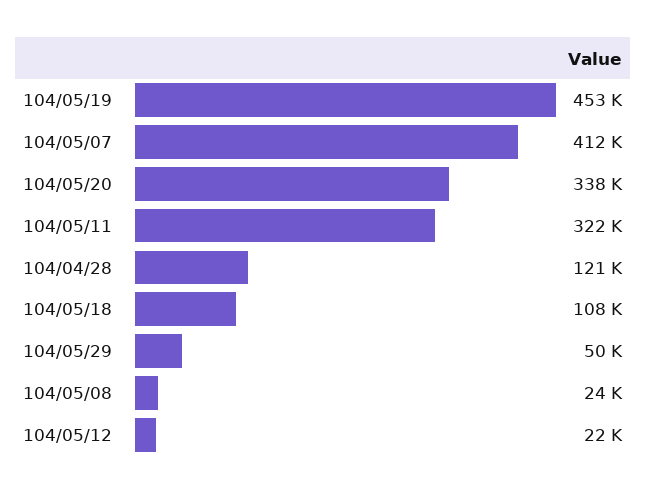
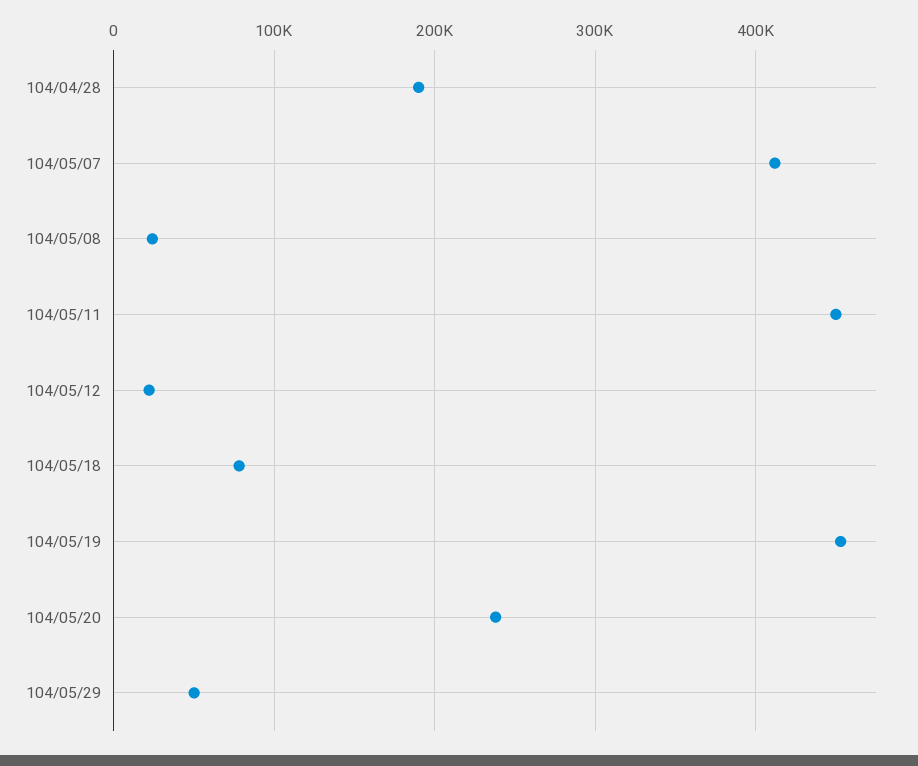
104/05/20: 338000 -> 240000
104/05/11: 322000 -> 450000
104/04/28: 121000 -> 190000
104/05/18: 108000 -> 80000

